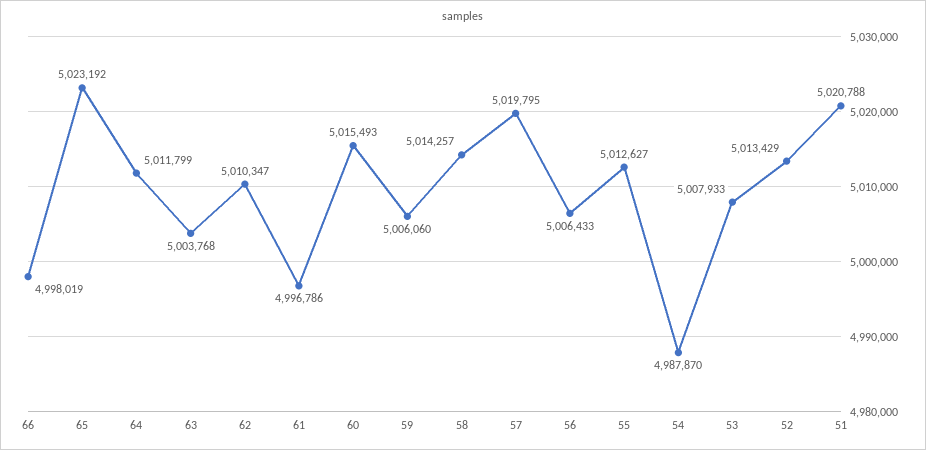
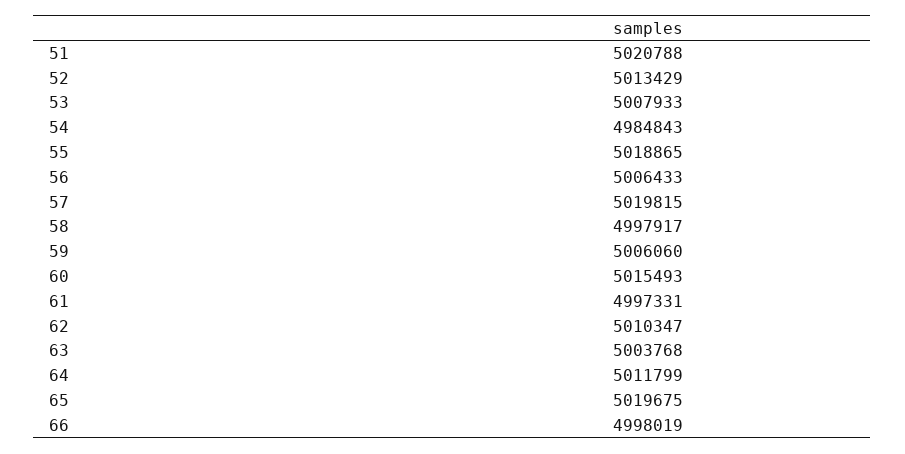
65: 5023192 -> 5019675
61: 4996786 -> 4997331
58: 5014257 -> 4997917
57: 5019795 -> 5019815
55: 5012627 -> 5018865
54: 4987870 -> 4984843

